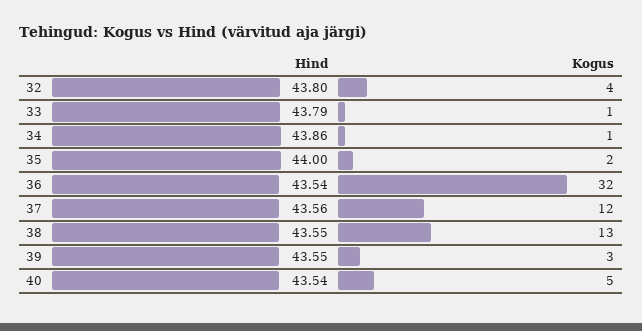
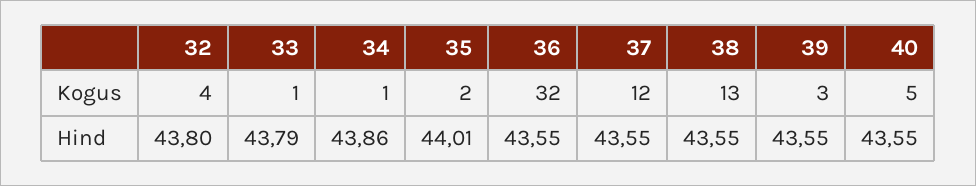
Hind, 35: 44 -> 44.01
Hind, 36: 43.54 -> 43.55
Hind, 37: 43.56 -> 43.55
Hind, 40: 43.54 -> 43.55

